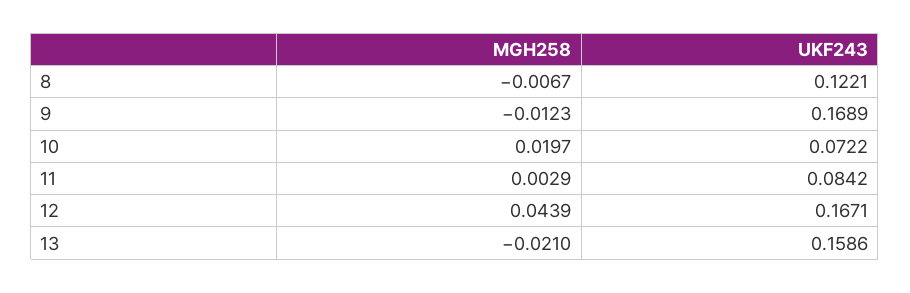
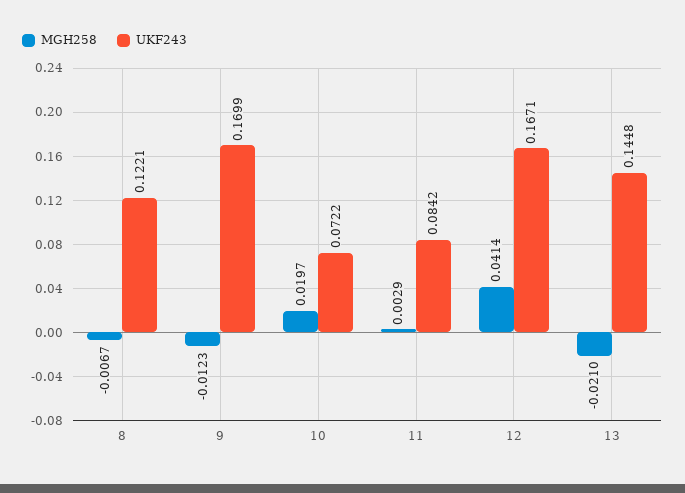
UKF243, 9: 0.1689 -> 0.1699
MGH258, 12: 0.0439 -> 0.0414
UKF243, 13: 0.1586 -> 0.1448

